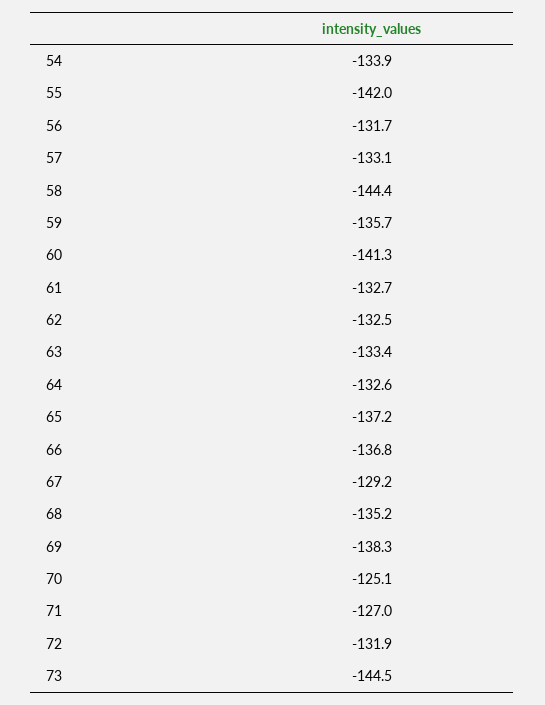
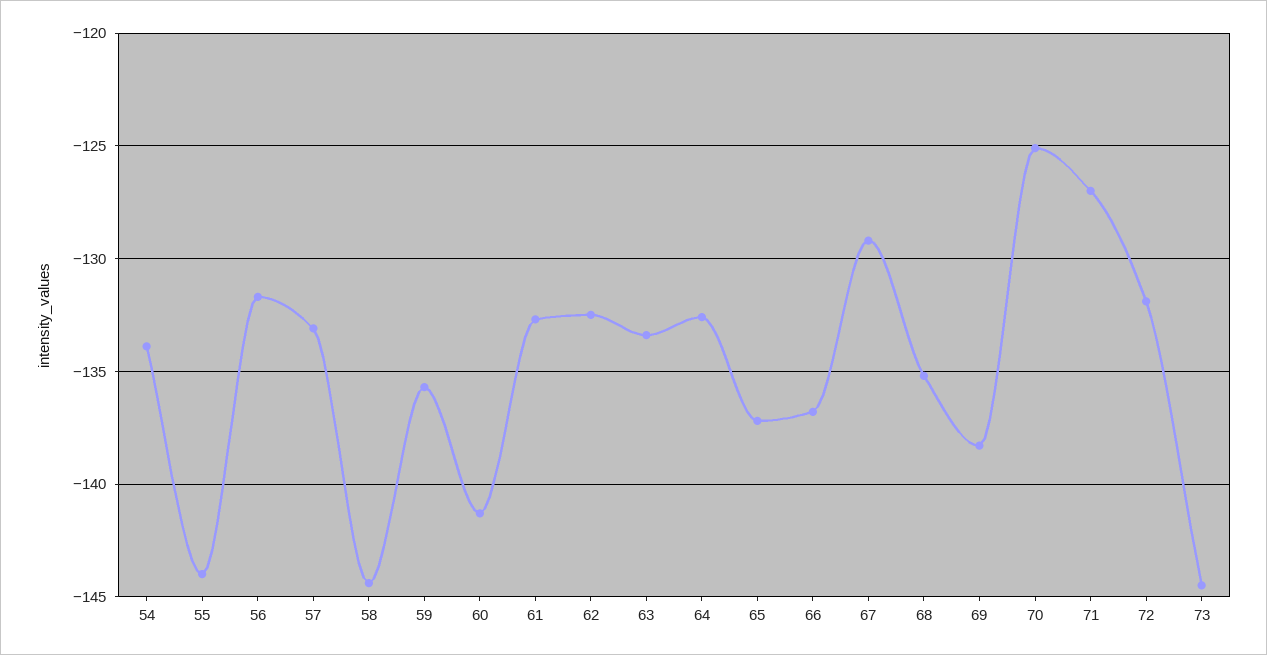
55: -142 -> -144

